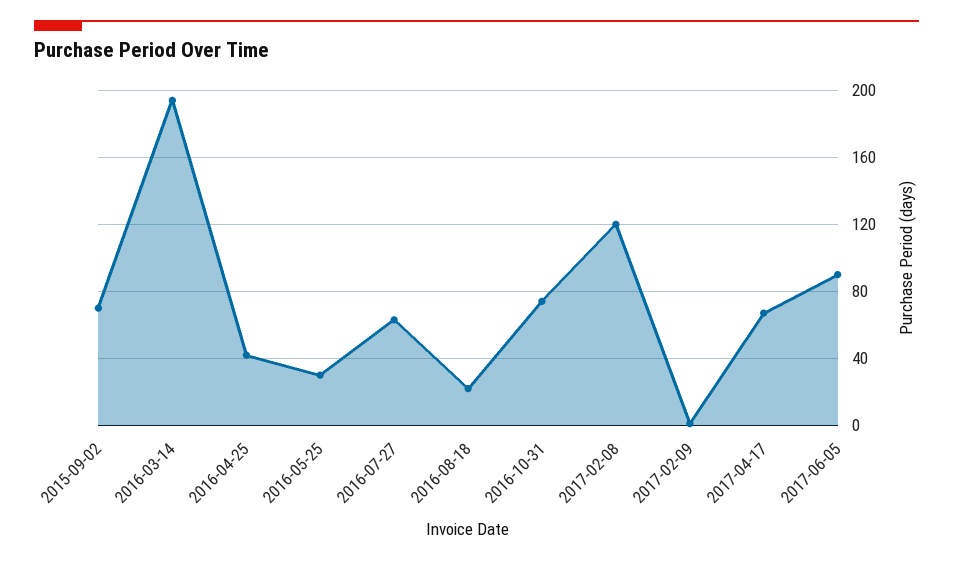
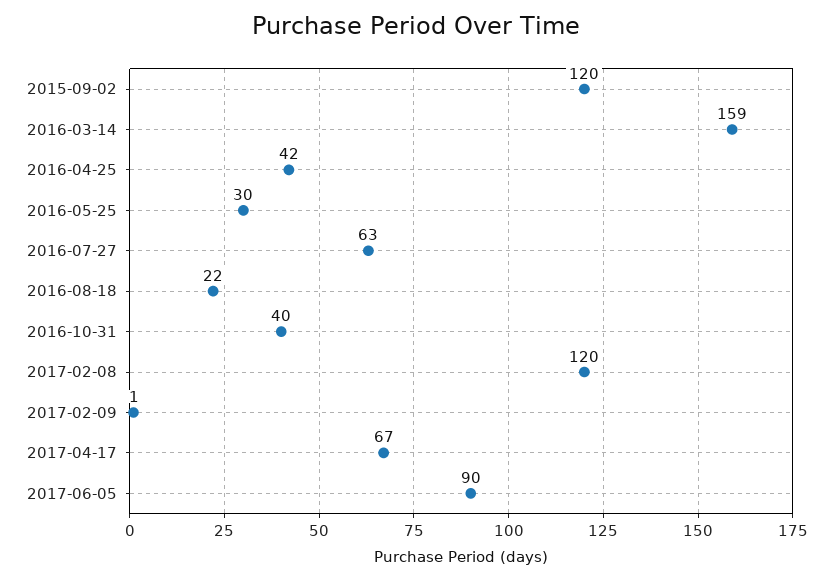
2015-09-02: 70 -> 120
2016-03-14: 195 -> 159
2016-10-31: 75 -> 40

